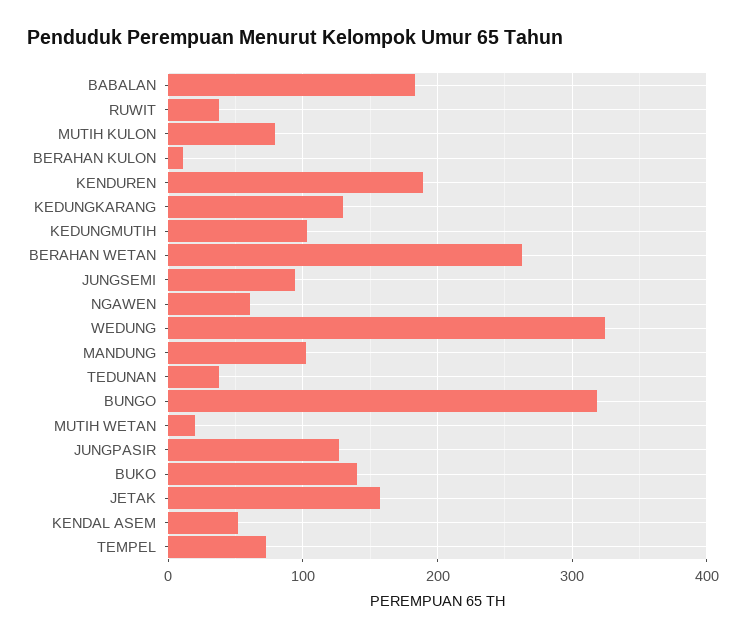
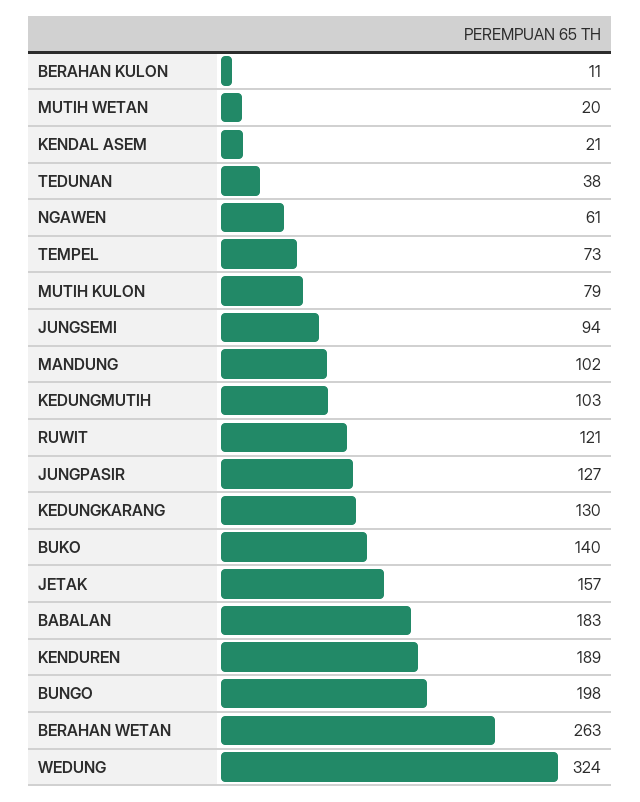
RUWIT: 40 -> 121
BUNGO: 320 -> 198
KENDAL ASEM: 50 -> 21

